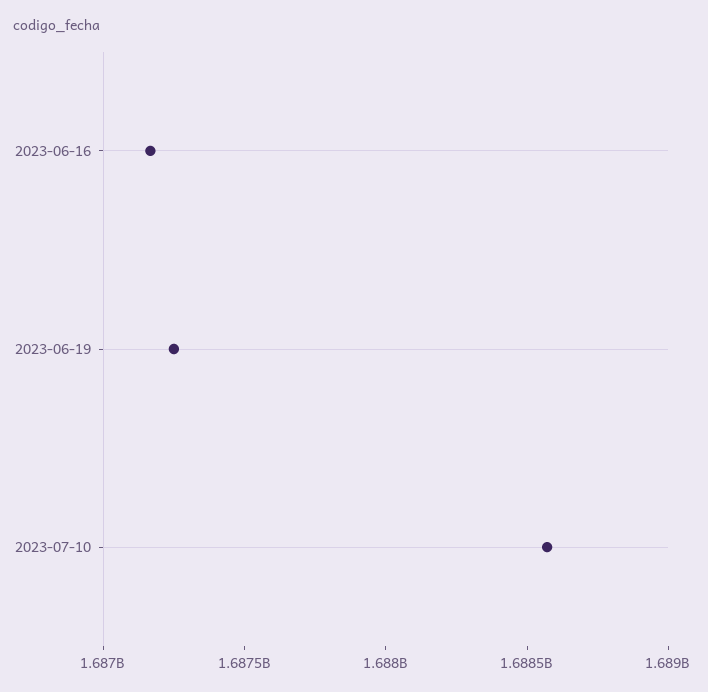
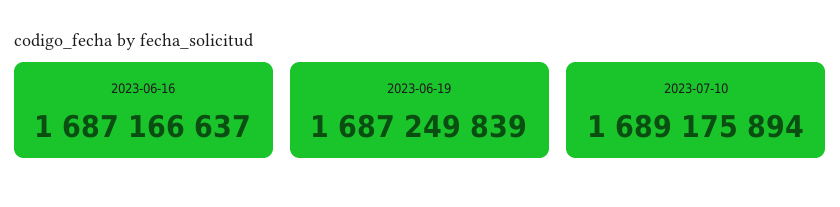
2023-07-10: 1688600000 -> 1689175894

